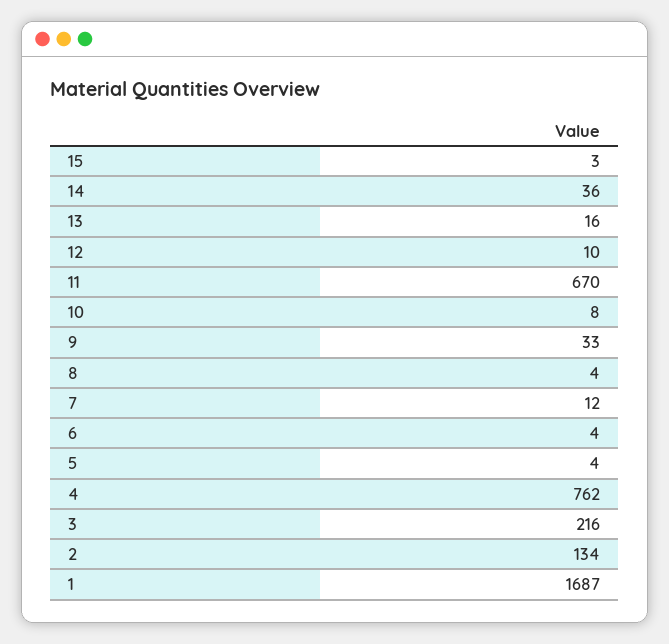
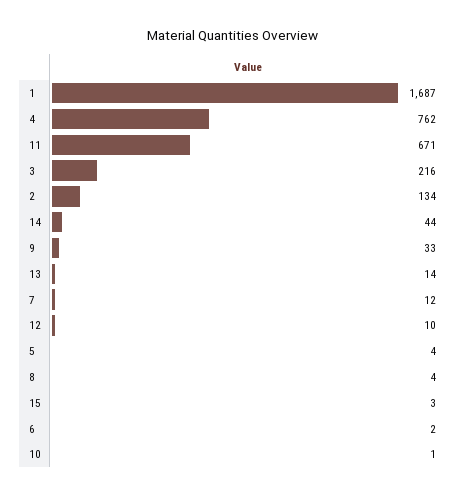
14: 36 -> 44
13: 16 -> 14
11: 670 -> 671
10: 8 -> 1
6: 4 -> 2

